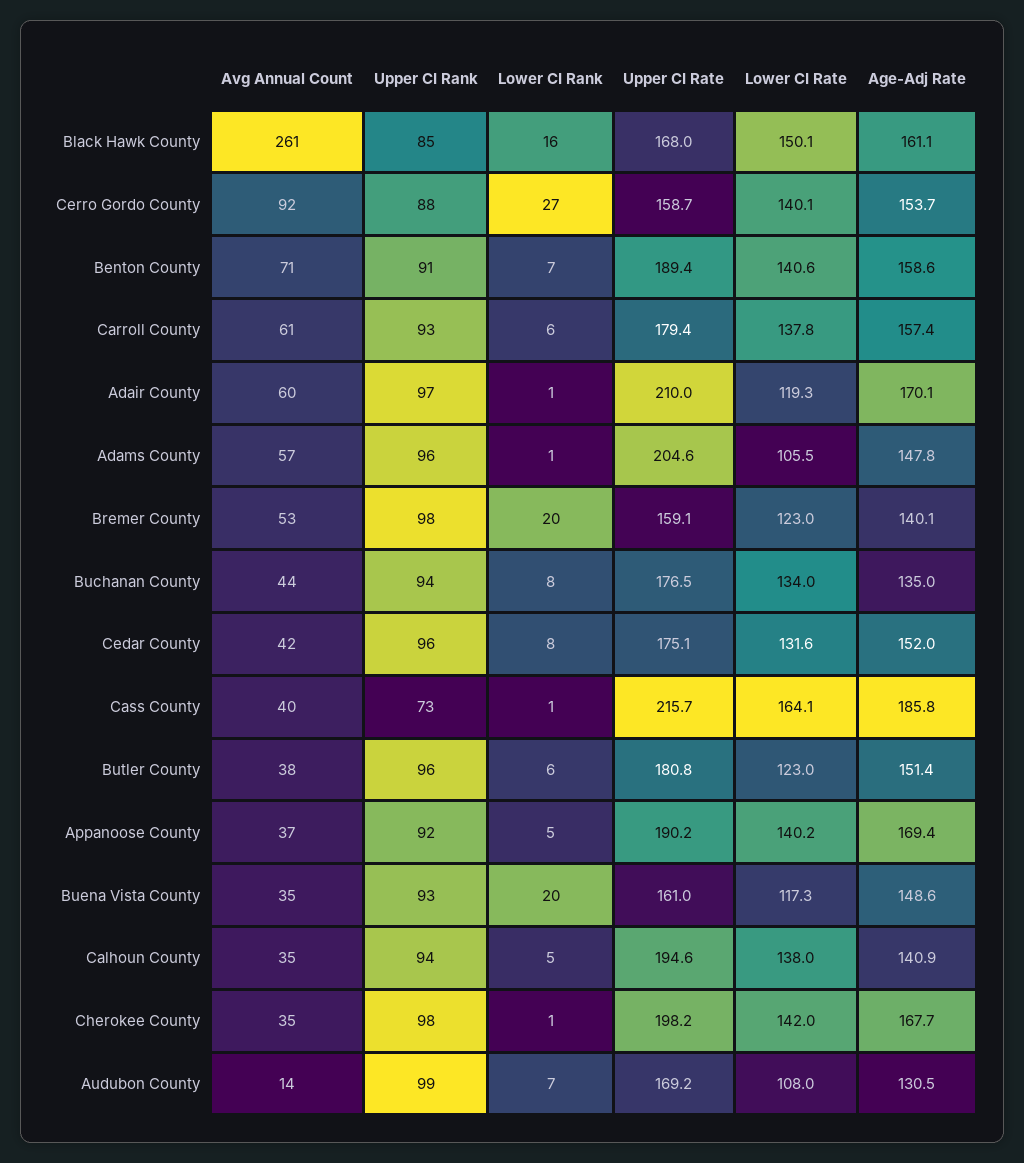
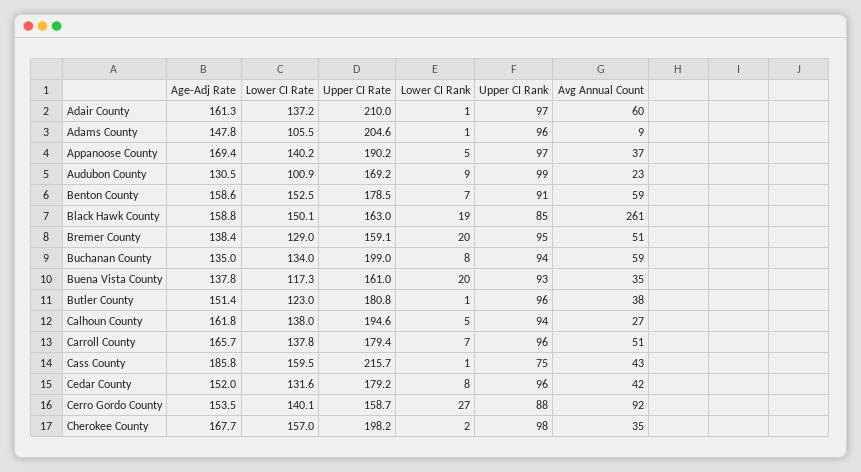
Lower CI Rank, Black Hawk County: 16 -> 19
Upper CI Rate, Black Hawk County: 168 -> 163
Age-Adj Rate, Black Hawk County: 161.1 -> 158.8
Age-Adj Rate, Cerro Gordo County: 153.7 -> 153.5
Avg Annual Count, Benton County: 71 -> 59
Upper CI Rate, Benton County: 189.4 -> 178.5
Lower CI Rate, Benton County: 140.6 -> 152.5
Avg Annual Count, Carroll County: 61 -> 51
Upper CI Rank, Carroll County: 93 -> 96
Lower CI Rank, Carroll County: 6 -> 7
Age-Adj Rate, Carroll County: 157.4 -> 165.7
Lower CI Rate, Adair County: 119.3 -> 137.2
Age-Adj Rate, Adair County: 170.1 -> 161.3
Avg Annual Count, Adams County: 57 -> 9
Avg Annual Count, Bremer County: 53 -> 51
Upper CI Rank, Bremer County: 98 -> 95
Lower CI Rate, Bremer County: 123 -> 129
Age-Adj Rate, Bremer County: 140.1 -> 138.4
Avg Annual Count, Buchanan County: 44 -> 59
Upper CI Rate, Buchanan County: 176.5 -> 199
Upper CI Rate, Cedar County: 175.1 -> 179.2
Avg Annual Count, Cass County: 40 -> 43
Upper CI Rank, Cass County: 73 -> 75
Lower CI Rate, Cass County: 164.1 -> 159.5
Lower CI Rank, Butler County: 6 -> 1
Upper CI Rank, Appanoose County: 92 -> 97
Age-Adj Rate, Buena Vista County: 148.6 -> 137.8
Avg Annual Count, Calhoun County: 35 -> 27
Age-Adj Rate, Calhoun County: 140.9 -> 161.8
Lower CI Rank, Cherokee County: 1 -> 2
Lower CI Rate, Cherokee County: 142 -> 157
Avg Annual Count, Audubon County: 14 -> 23
Lower CI Rank, Audubon County: 7 -> 9
Lower CI Rate, Audubon County: 108 -> 100.9

